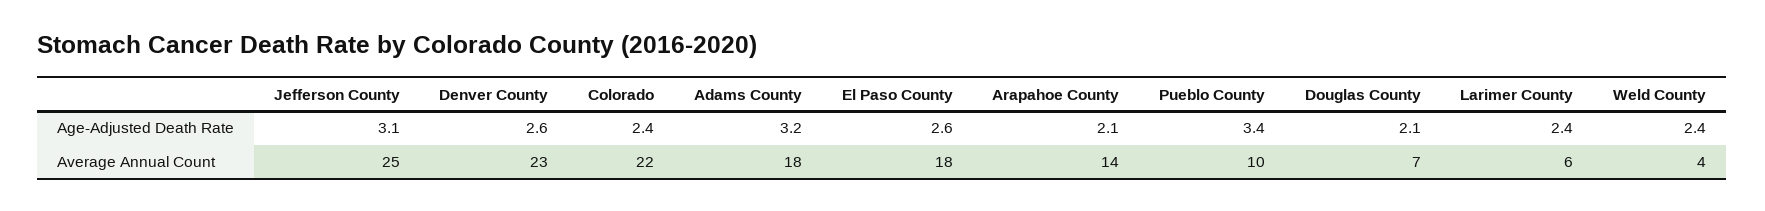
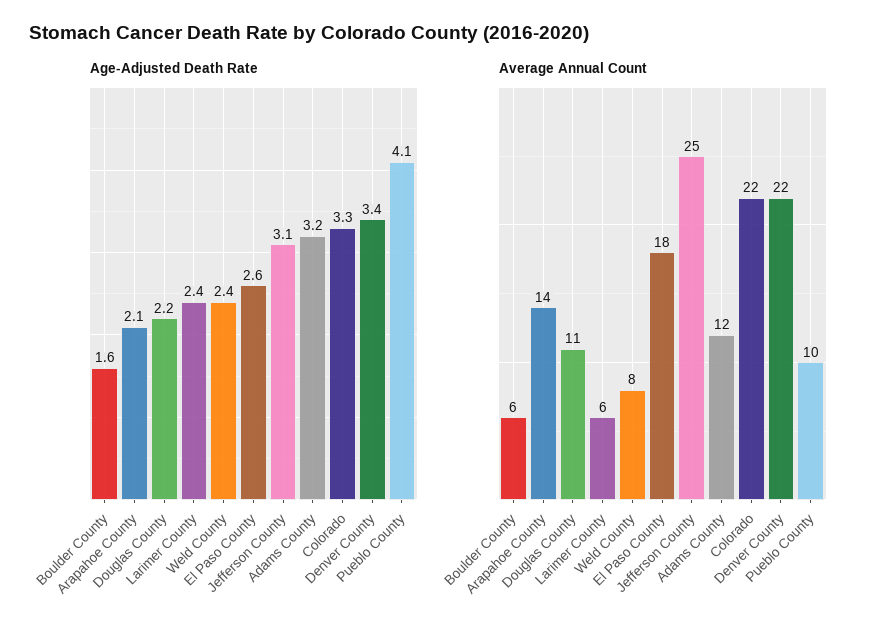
Age-Adjusted Death Rate, Denver County: 2.6 -> 3.4
Age-Adjusted Death Rate, Colorado: 2.4 -> 3.3
Age-Adjusted Death Rate, Pueblo County: 3.4 -> 4.1
Age-Adjusted Death Rate, Douglas County: 2.1 -> 2.2
Average Annual Count, Denver County: 23 -> 22
Average Annual Count, Adams County: 18 -> 12
Average Annual Count, Douglas County: 7 -> 11
Average Annual Count, Weld County: 4 -> 8
Age-Adjusted Death Rate, Boulder County: none -> 1.6
Average Annual Count, Boulder County: none -> 6

